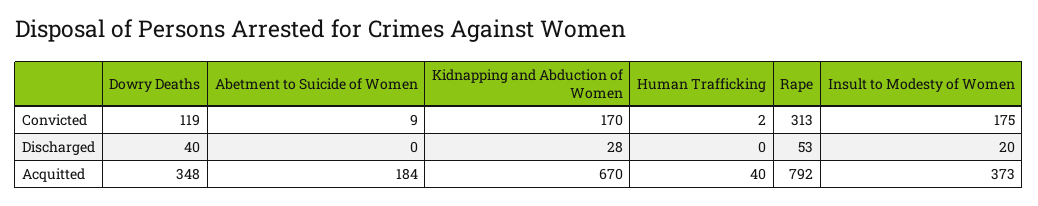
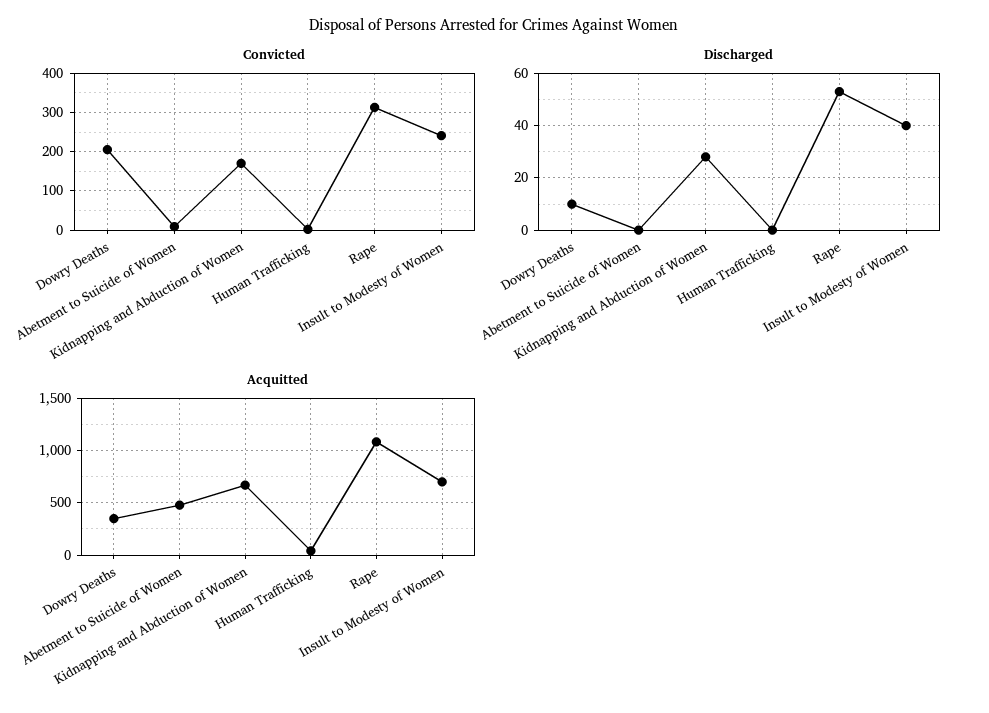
Convicted, Dowry Deaths: 119 -> 200
Convicted, Insult to Modesty of Women: 175 -> 240
Discharged, Dowry Deaths: 40 -> 10
Discharged, Insult to Modesty of Women: 20 -> 40
Acquitted, Abetment to Suicide of Women: 184 -> 500
Acquitted, Rape: 792 -> 1100
Acquitted, Insult to Modesty of Women: 373 -> 700

